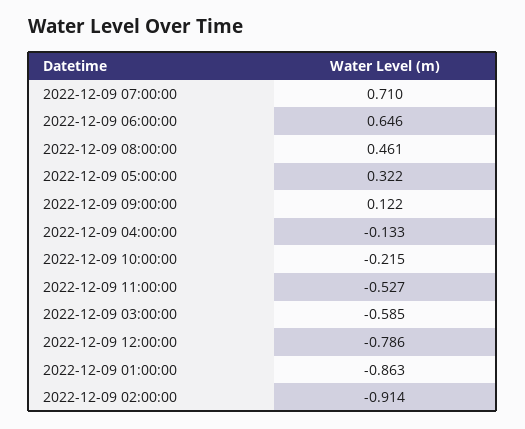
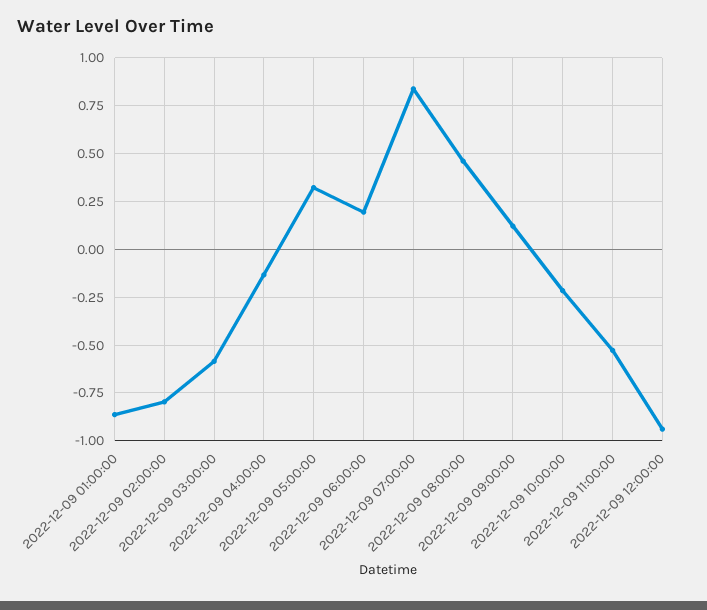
2022-12-09 07:00:00: 0.71 -> 0.85
2022-12-09 06:00:00: 0.646 -> 0.2
2022-12-09 12:00:00: -0.786 -> -0.95
2022-12-09 02:00:00: -0.914 -> -0.8

